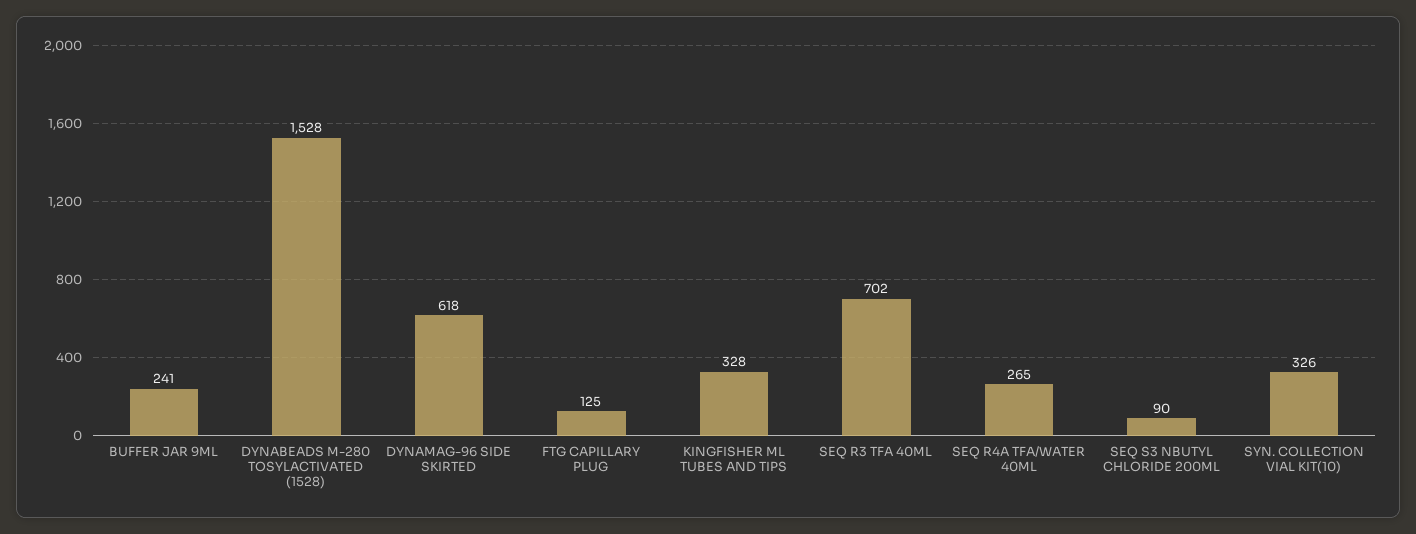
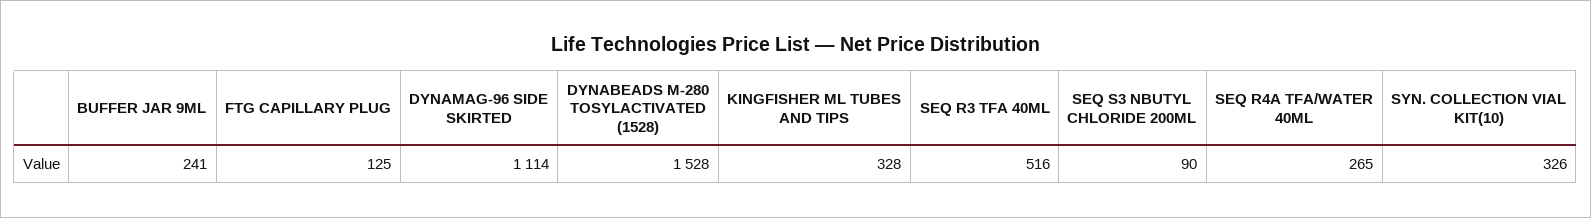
DYNAMAG-96 SIDE SKIRTED: 618 -> 1114
SEQ R3 TFA 40ML: 702 -> 516

